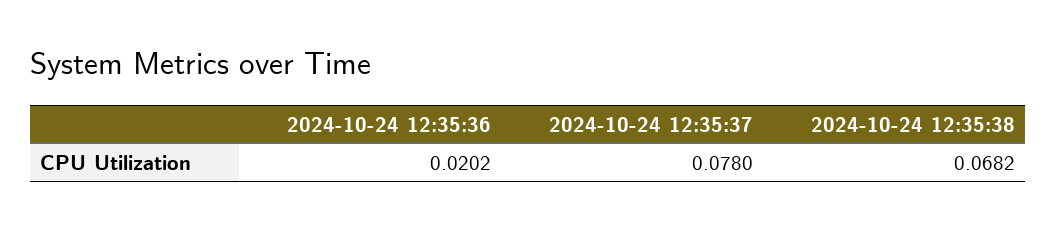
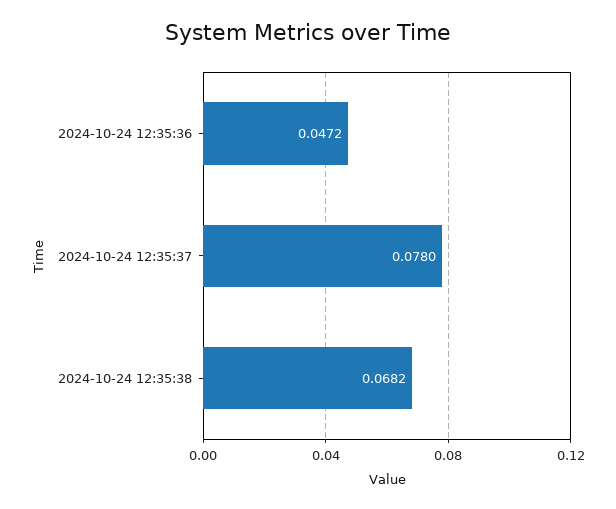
2024-10-24 12:35:36: 0.0202 -> 0.0472

